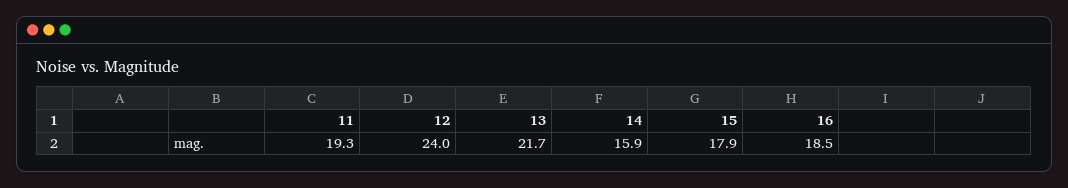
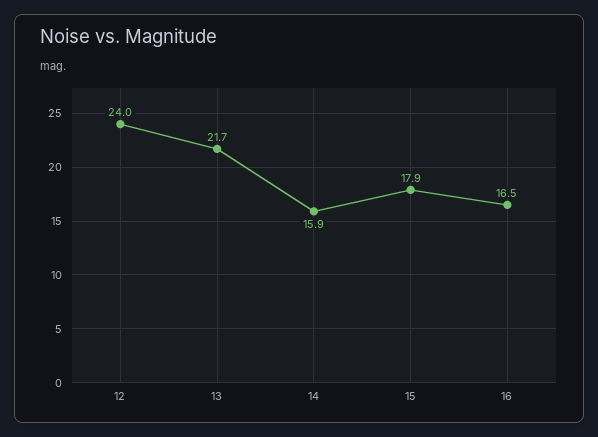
11: 19.3 -> none
16: 18.5 -> 16.5

